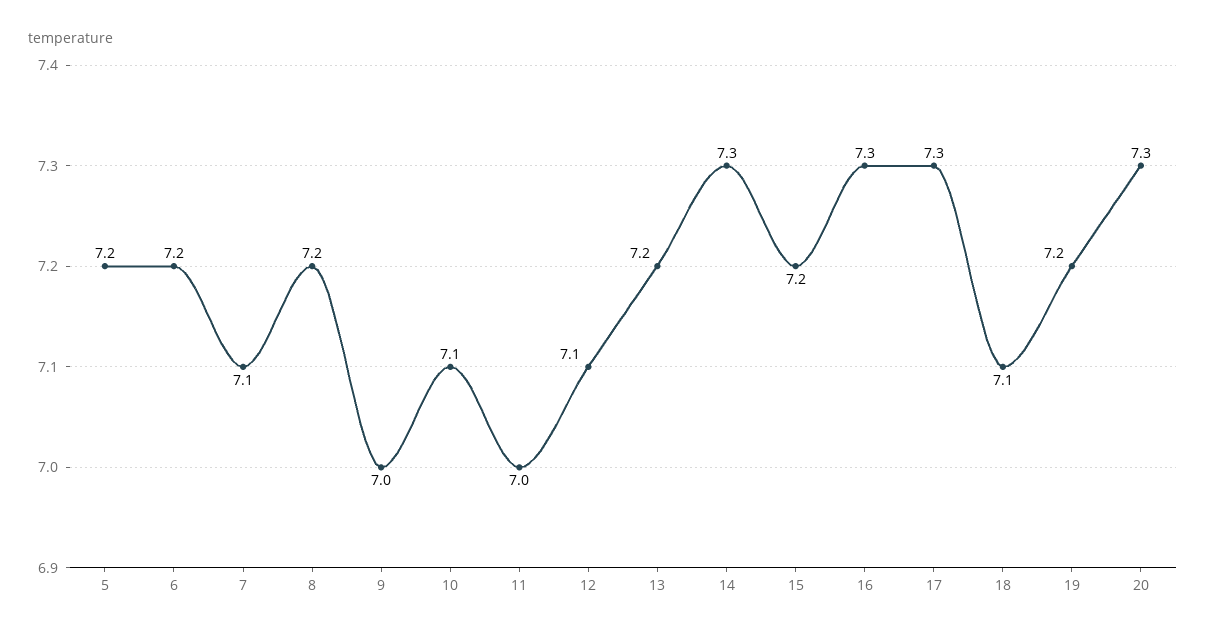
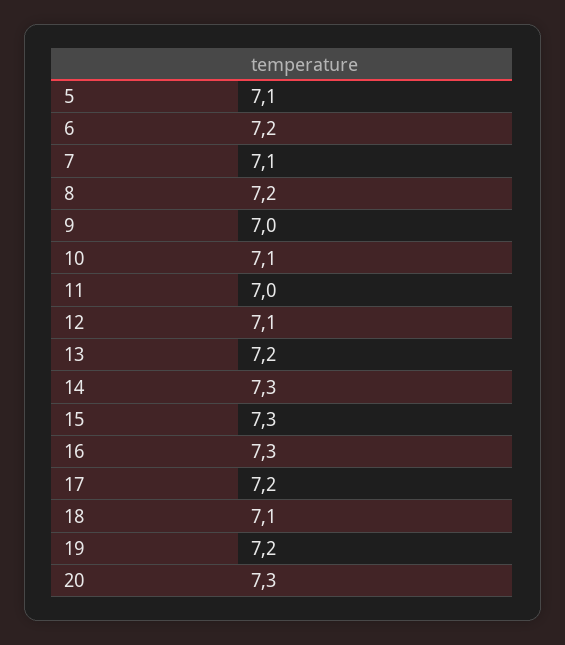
5: 7.2 -> 7.1
15: 7.2 -> 7.3
17: 7.3 -> 7.2

